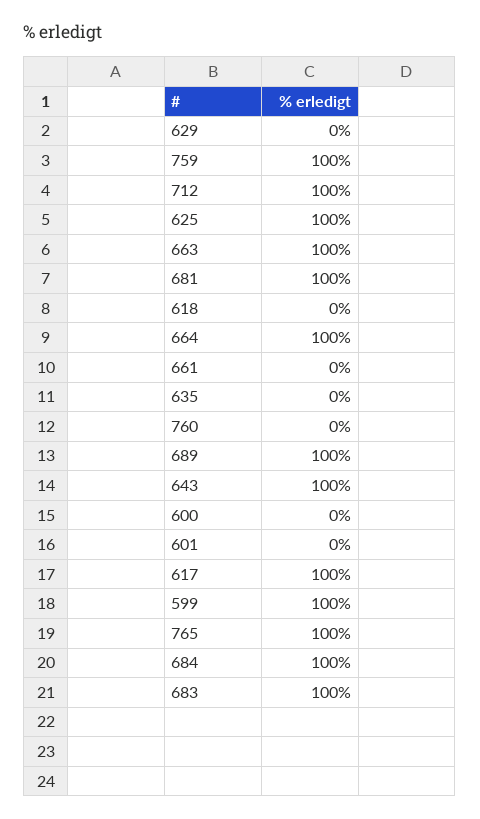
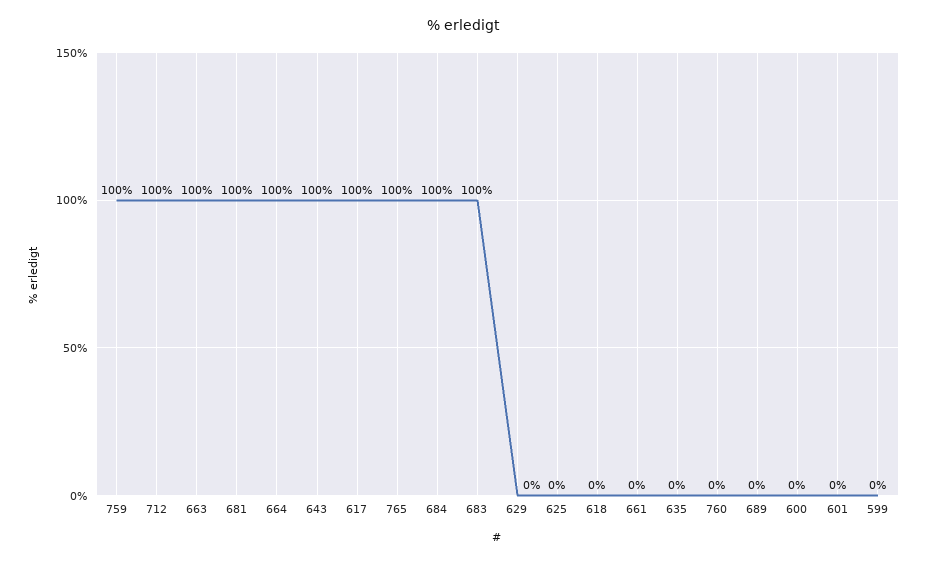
625: 100 -> 0
689: 100 -> 0
599: 100 -> 0

